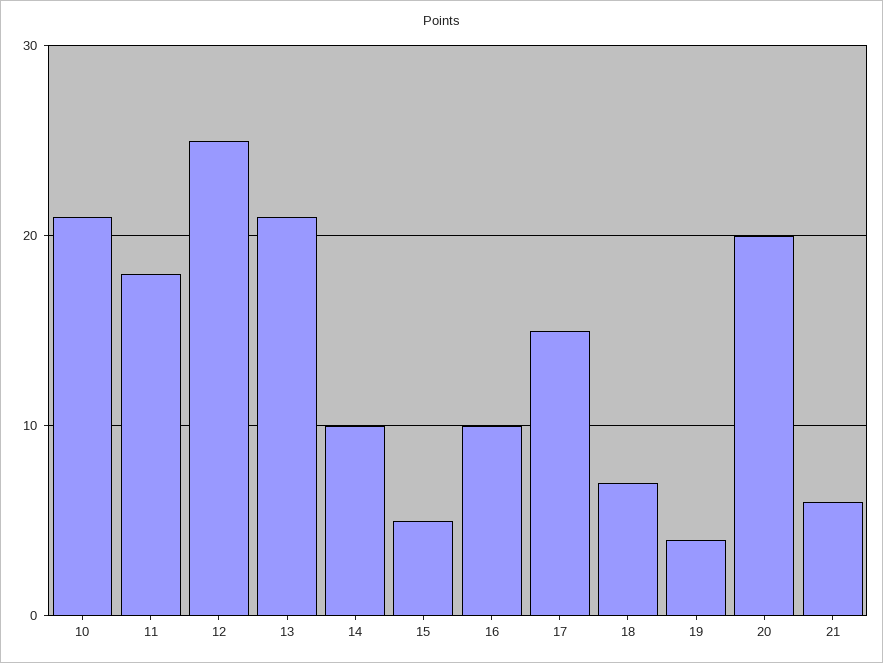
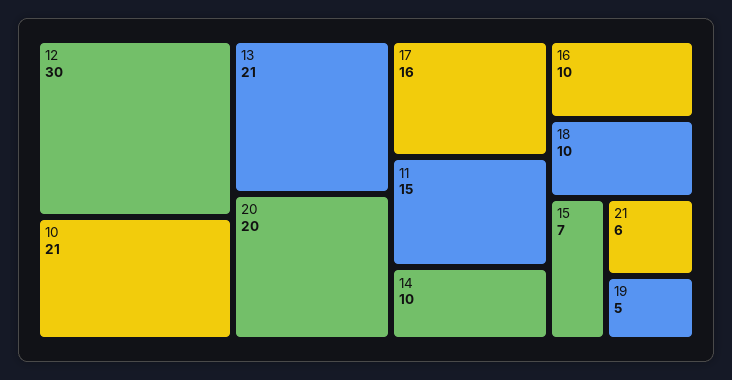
11: 18 -> 15
12: 25 -> 30
15: 5 -> 7
17: 15 -> 16
18: 7 -> 10
19: 4 -> 5

